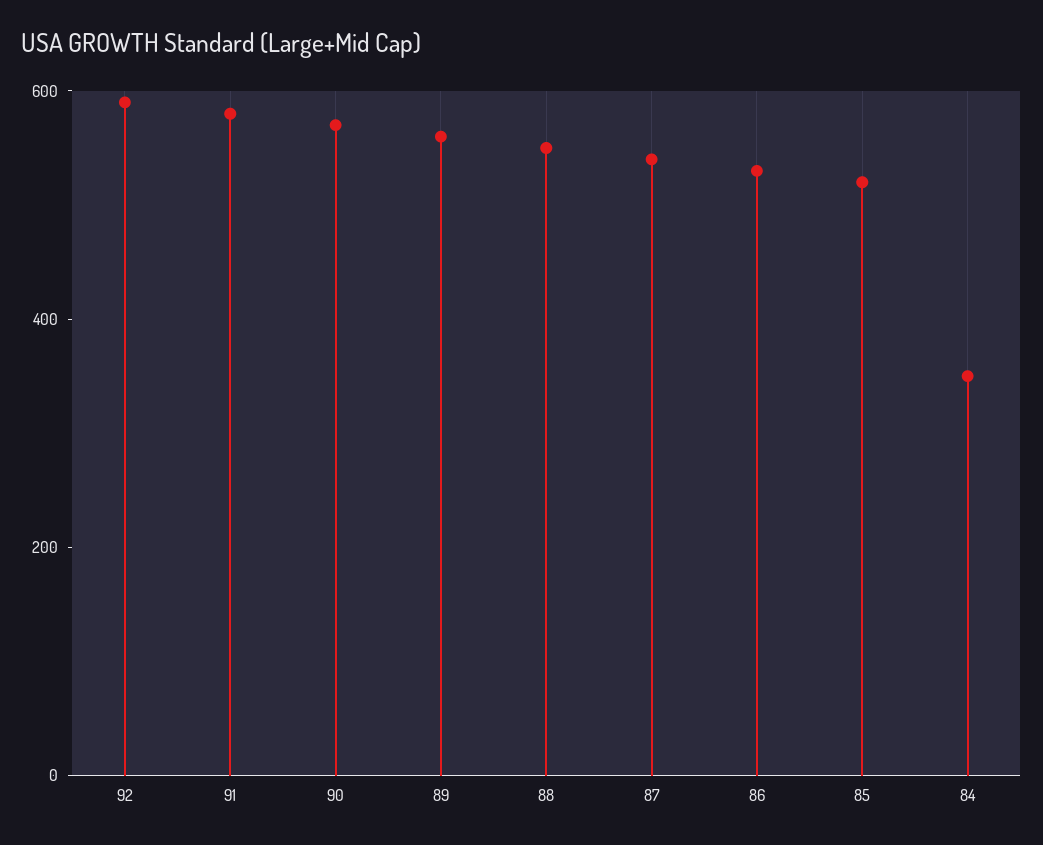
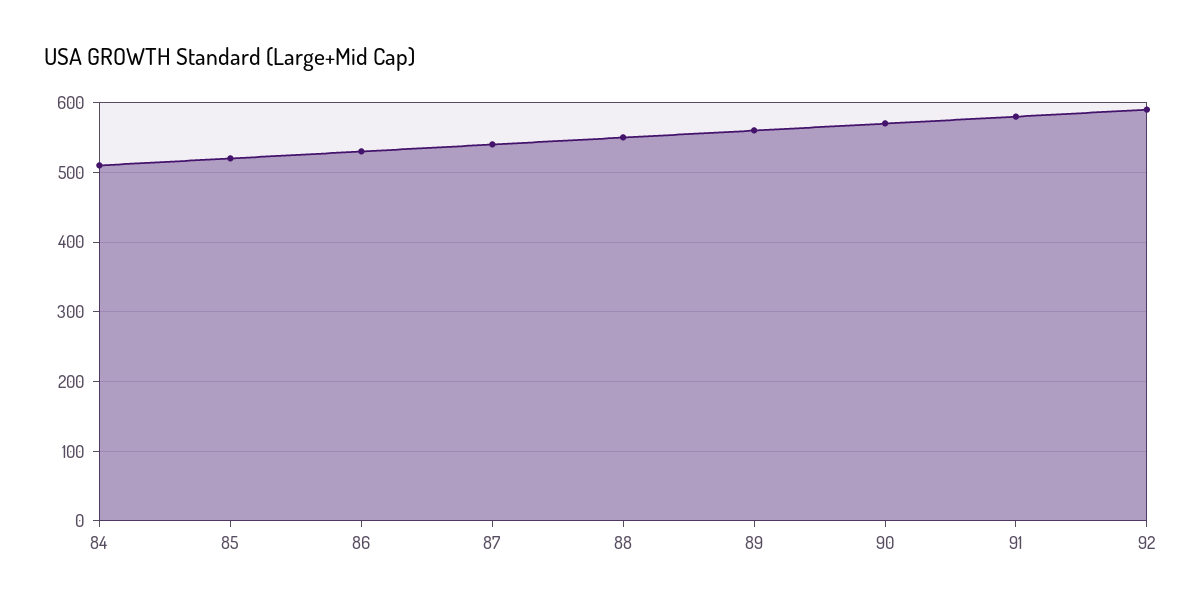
84: 350 -> 510

